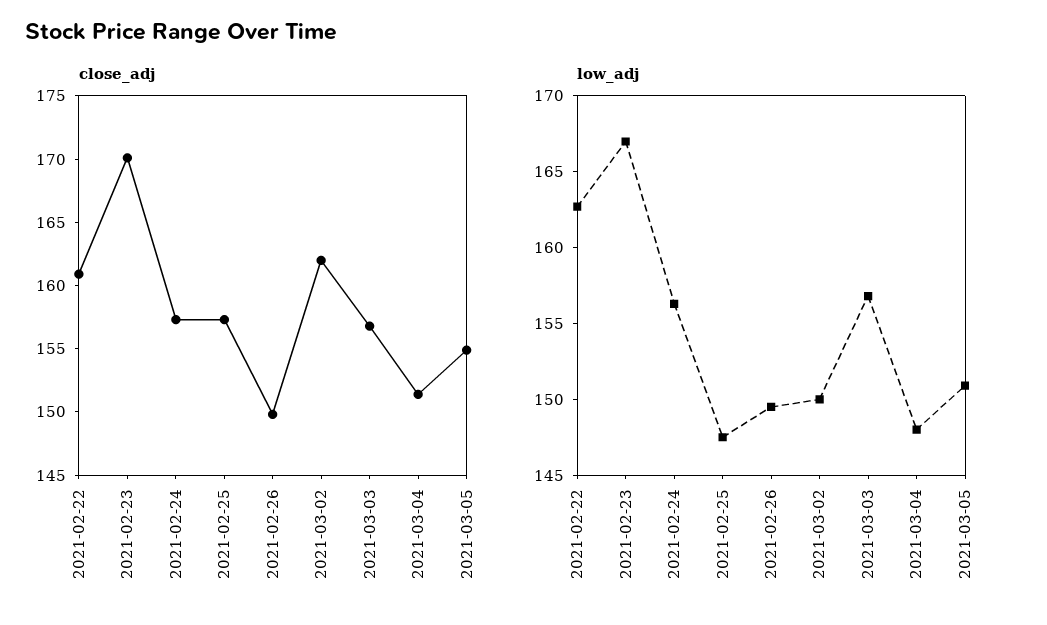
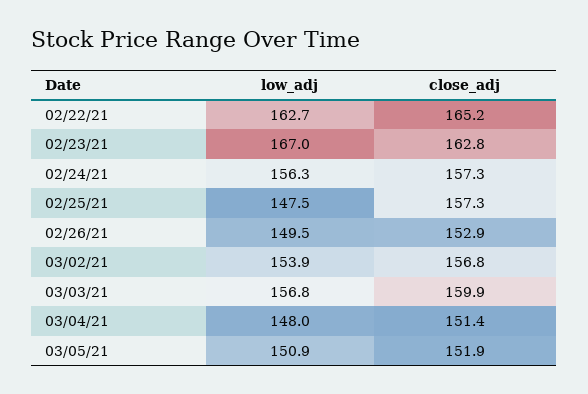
close_adj, 2021-02-22: 161 -> 165.2
close_adj, 2021-02-23: 170 -> 162.8
close_adj, 2021-02-26: 150 -> 152.9
close_adj, 2021-03-02: 162 -> 156.8
close_adj, 2021-03-03: 157 -> 159.9
close_adj, 2021-03-05: 155 -> 151.9
low_adj, 2021-03-02: 150 -> 153.9

